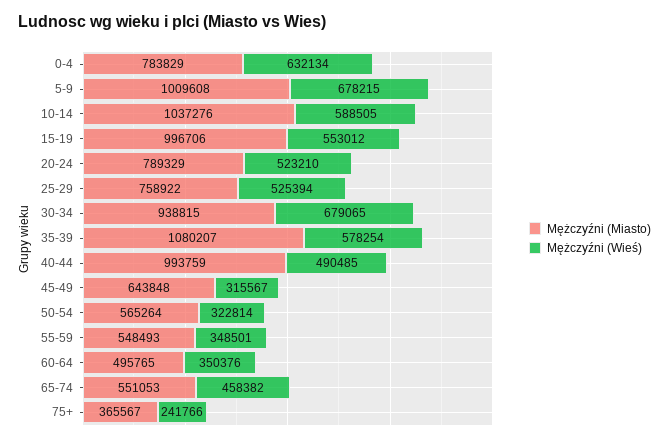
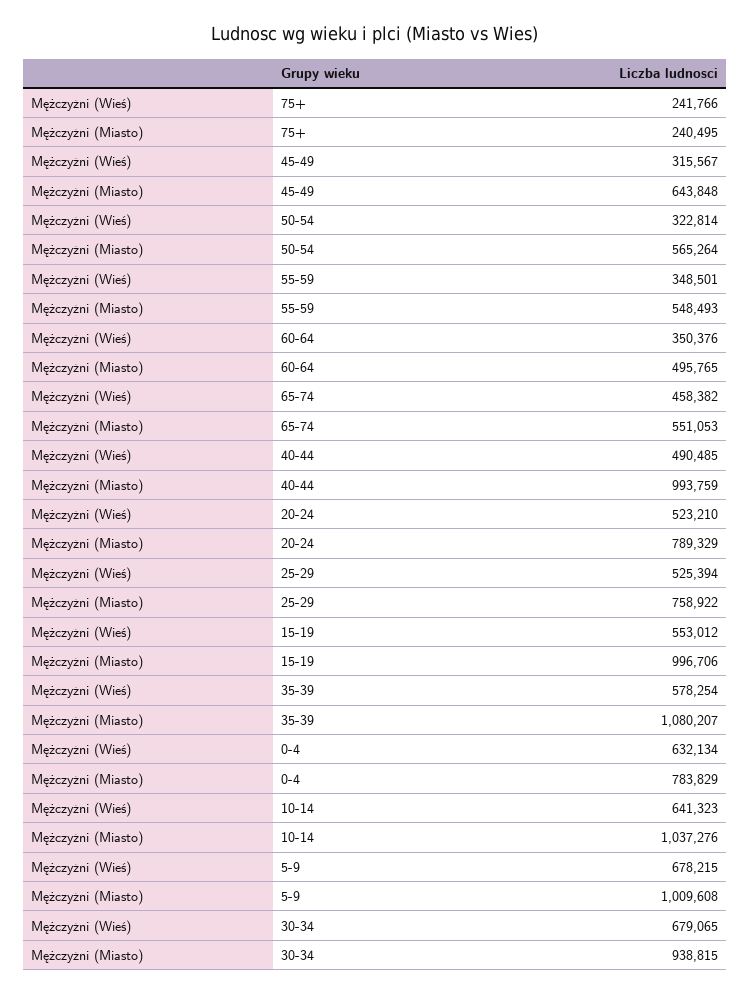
Mężczyźni (Wieś), 10-14: 588505 -> 641323
Mężczyźni (Miasto), 75+: 365567 -> 240495

